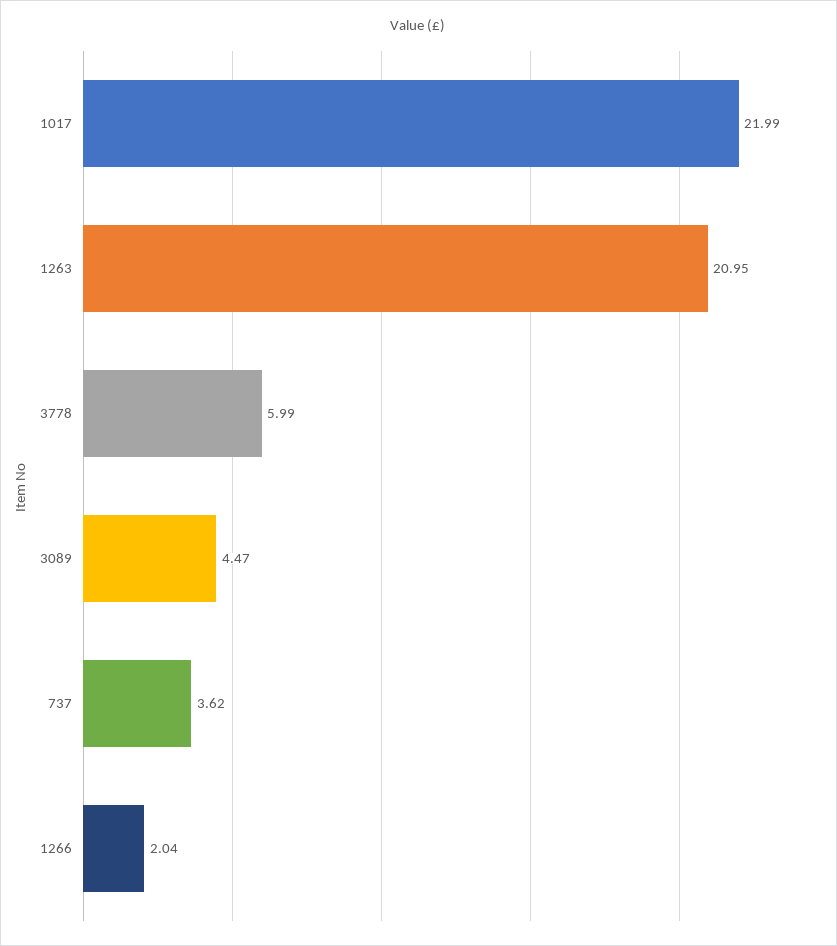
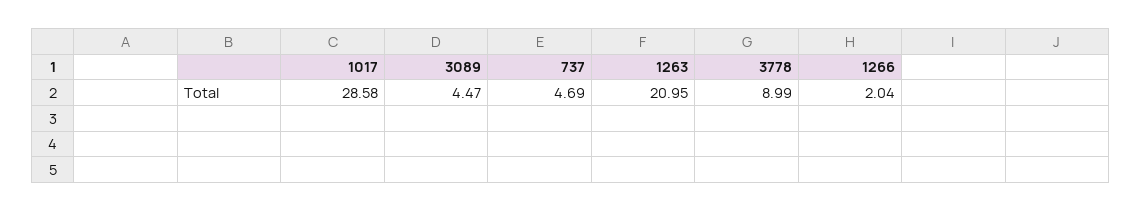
1017: 21.99 -> 28.58
3778: 5.99 -> 8.99
737: 3.62 -> 4.69

